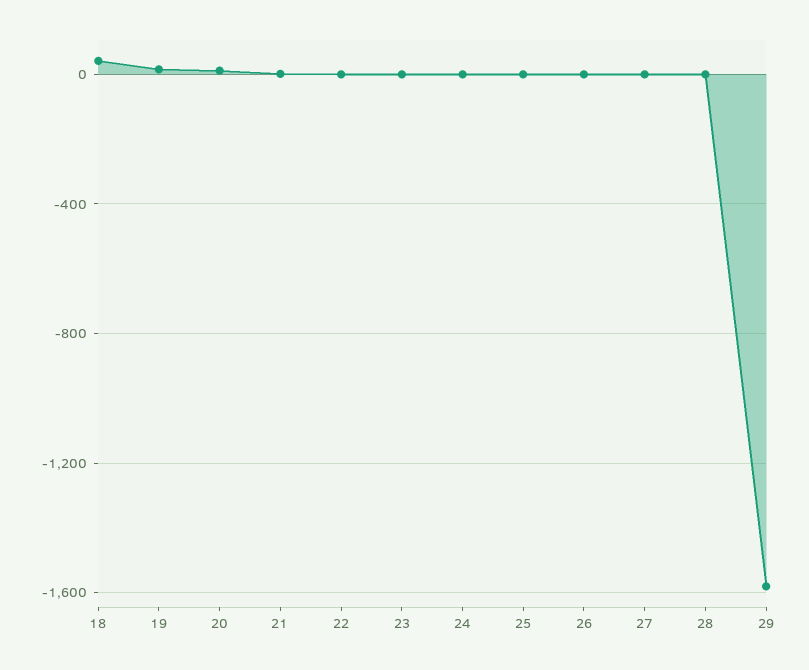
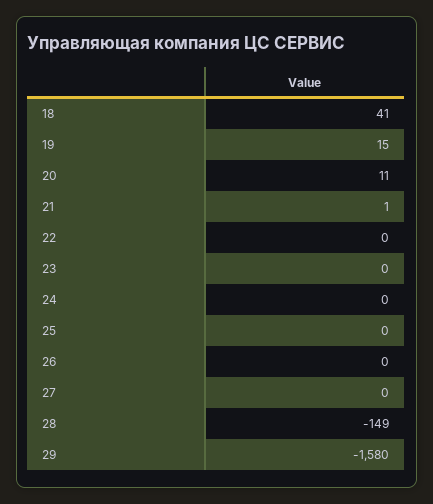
28: 0 -> -149

